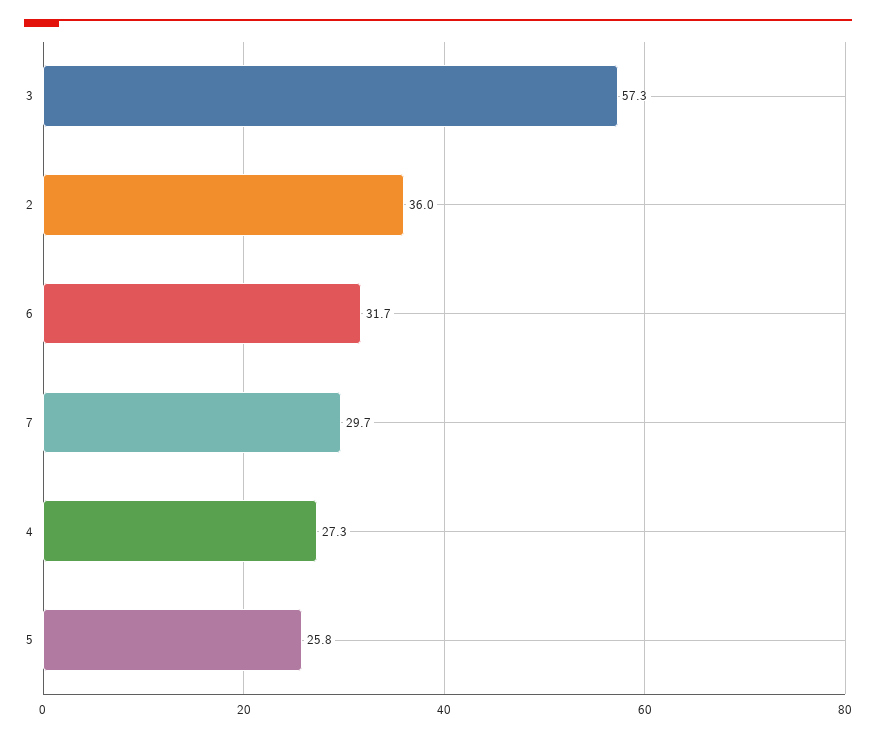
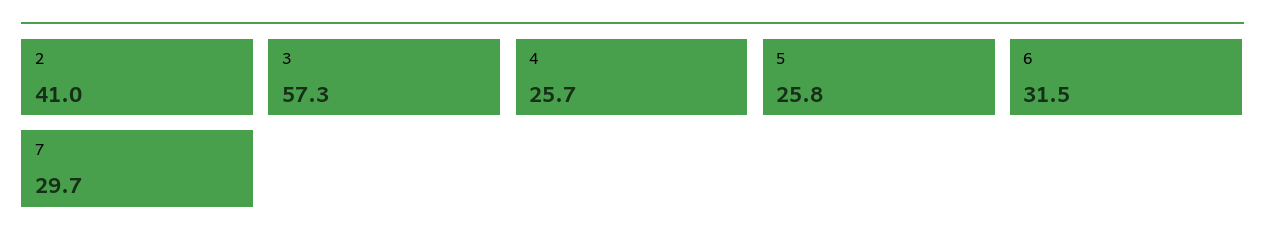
2: 36 -> 41
6: 31.7 -> 31.5
4: 27.3 -> 25.7

